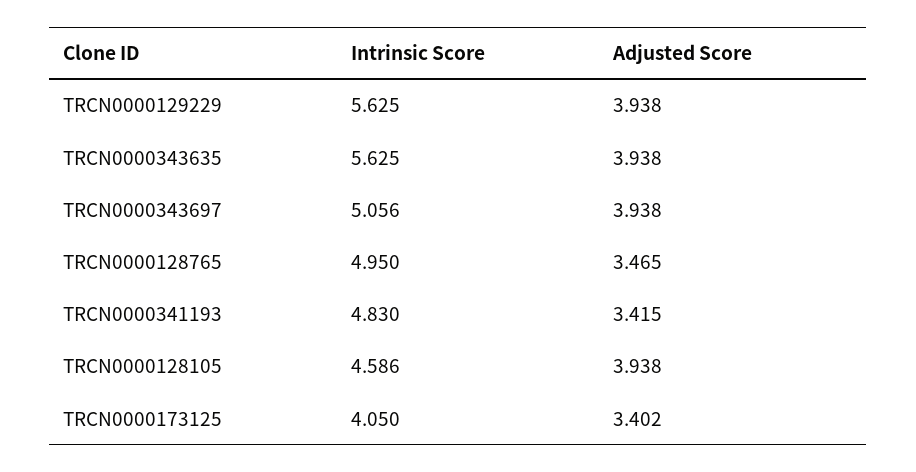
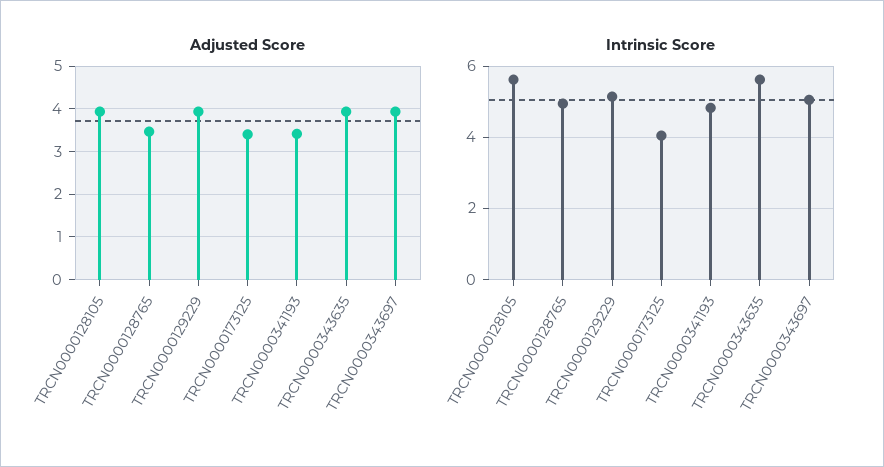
Intrinsic Score, TRCN0000129229: 5.625 -> 5.2
Intrinsic Score, TRCN0000128105: 4.586 -> 5.6

